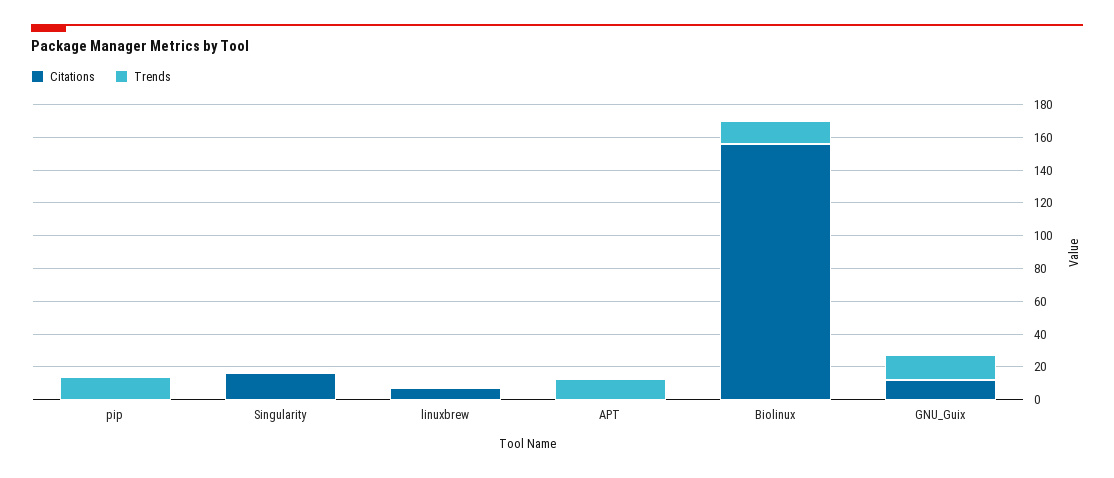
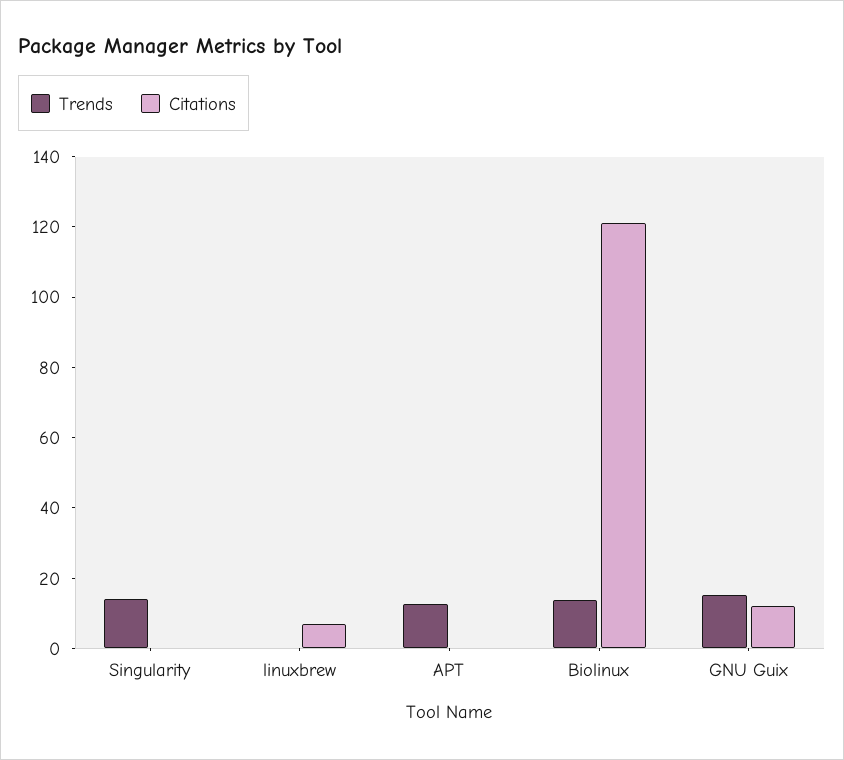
Citations, pip: 0 -> none
Trends, pip: 15 -> none
Citations, Singularity: 15 -> 0
Trends, Singularity: 0 -> 15
Citations, Biolinux: 155 -> 120

